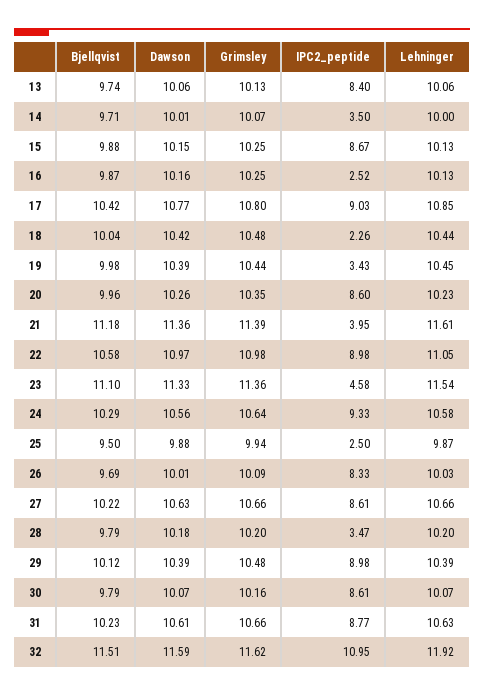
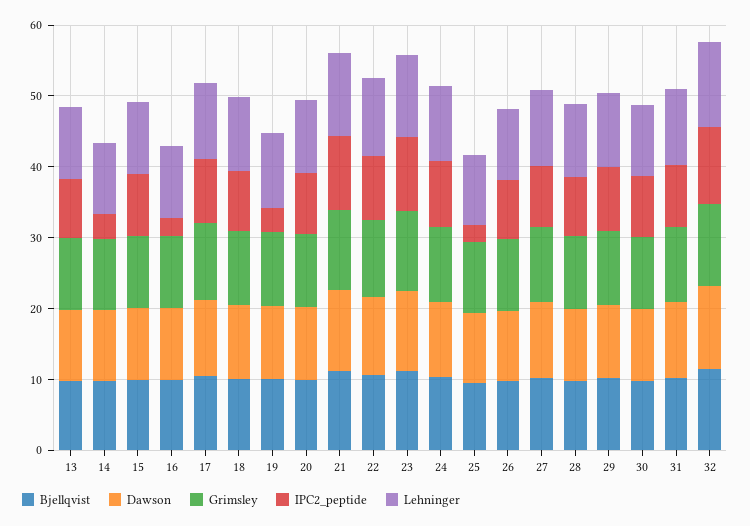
IPC2_peptide, 18: 2.26 -> 8
IPC2_peptide, 21: 3.95 -> 10
IPC2_peptide, 23: 4.58 -> 10
IPC2_peptide, 28: 3.47 -> 8

